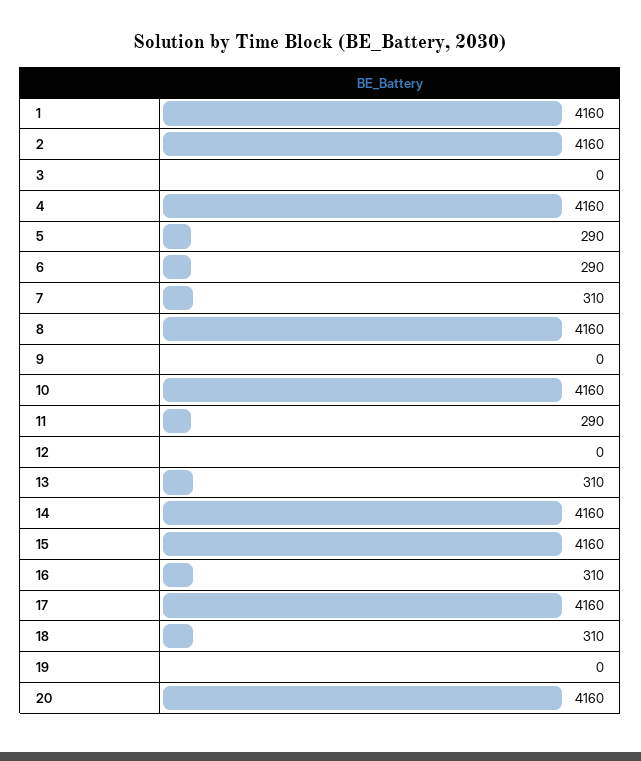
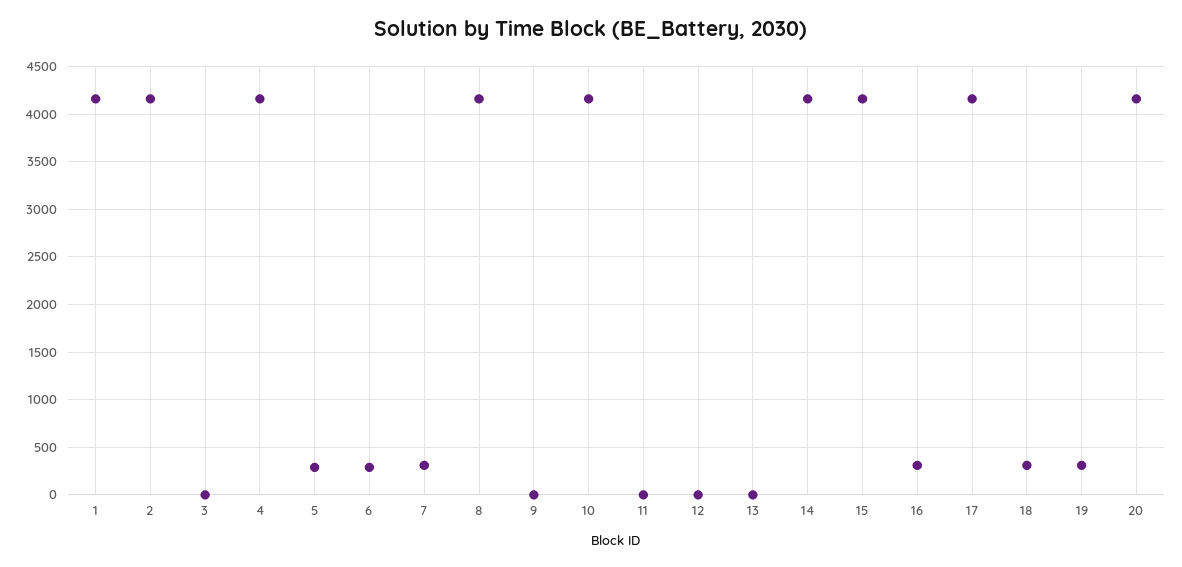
11: 290 -> 0
13: 310 -> 0
19: 0 -> 300

